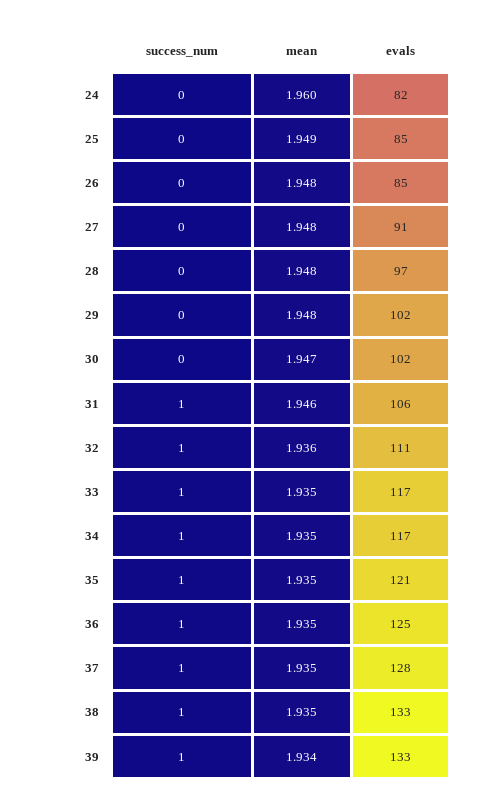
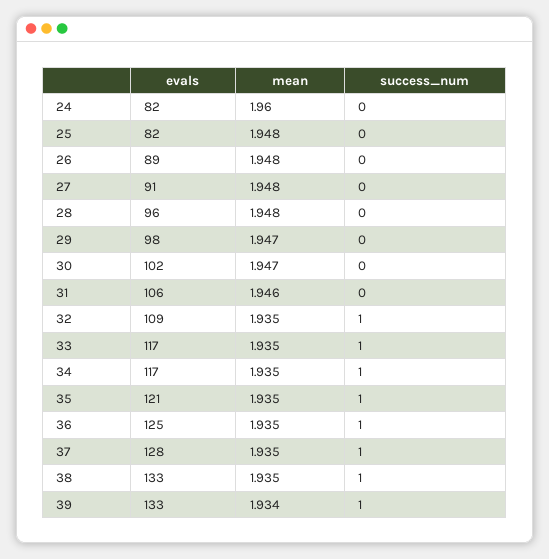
mean, 25: 1.949 -> 1.948
evals, 25: 85 -> 82
evals, 26: 85 -> 89
evals, 28: 97 -> 96
mean, 29: 1.948 -> 1.947
evals, 29: 102 -> 98
success_num, 31: 1 -> 0
mean, 32: 1.936 -> 1.935
evals, 32: 111 -> 109

